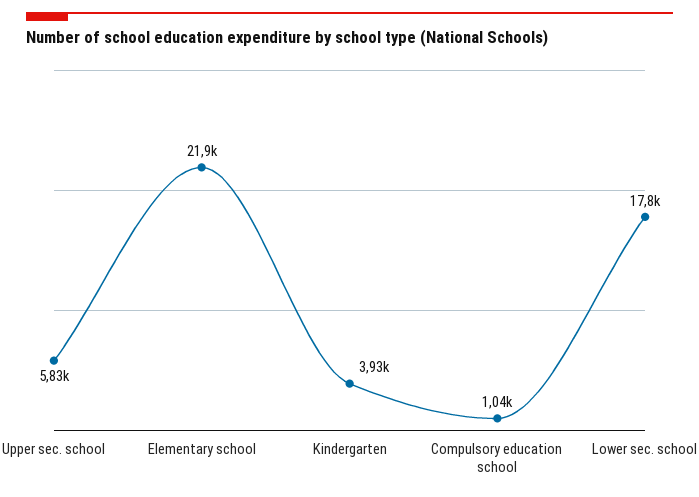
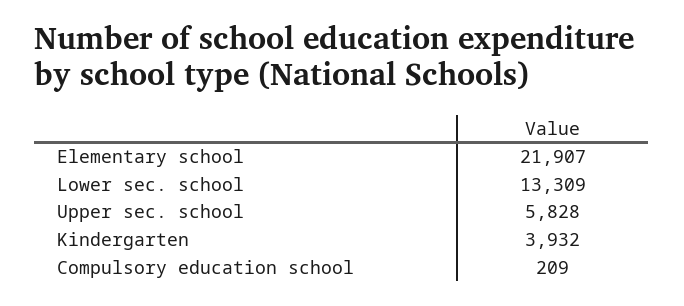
Compulsory education school: 1040 -> 209
Lower sec. school: 17800 -> 13309

